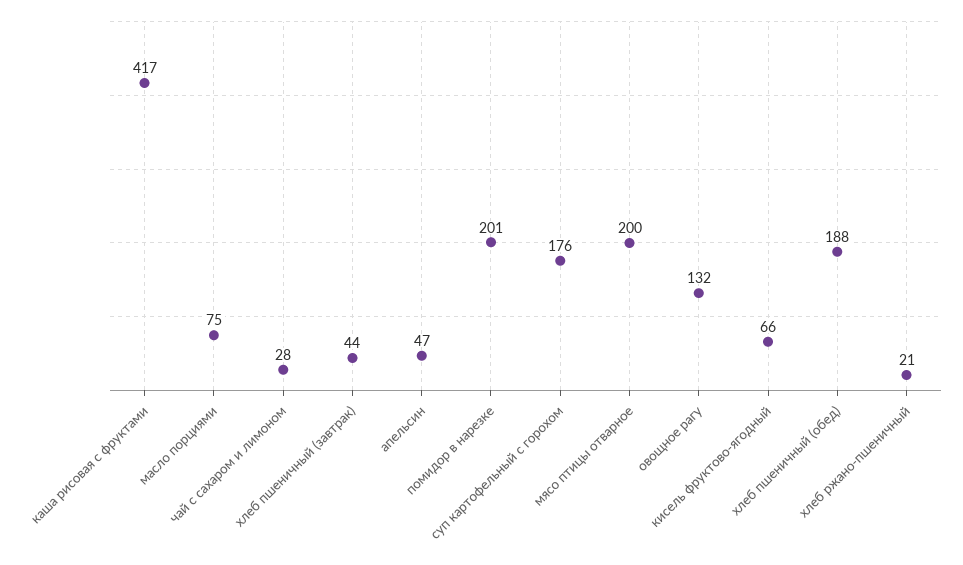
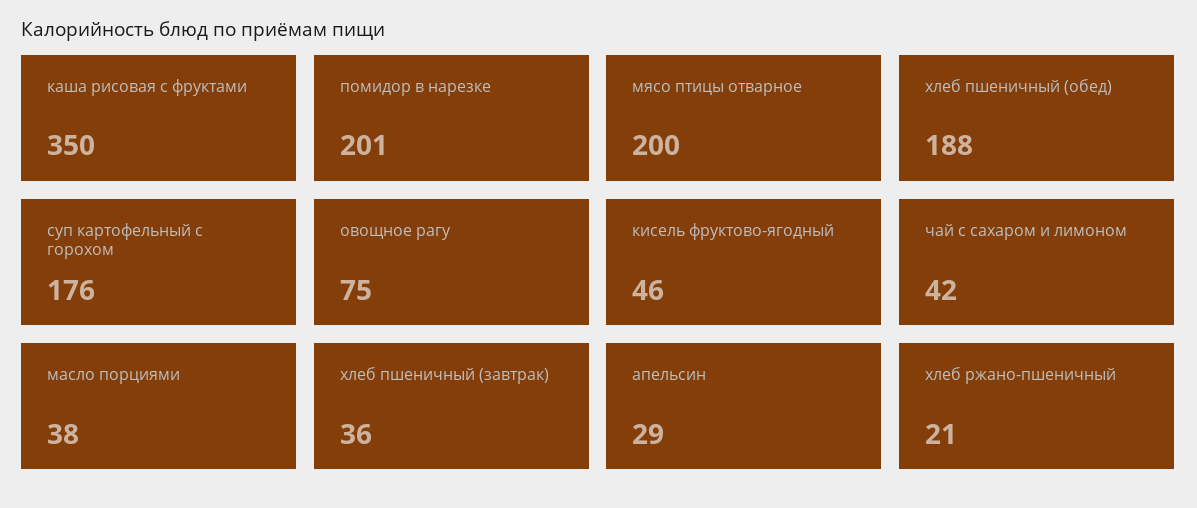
каша рисовая с фруктами: 417 -> 350
масло порциями: 75 -> 38
чай с сахаром и лимоном: 28 -> 42
хлеб пшеничный (завтрак): 44 -> 36
апельсин: 47 -> 29
овощное рагу: 132 -> 75
кисель фруктово-ягодный: 66 -> 46

